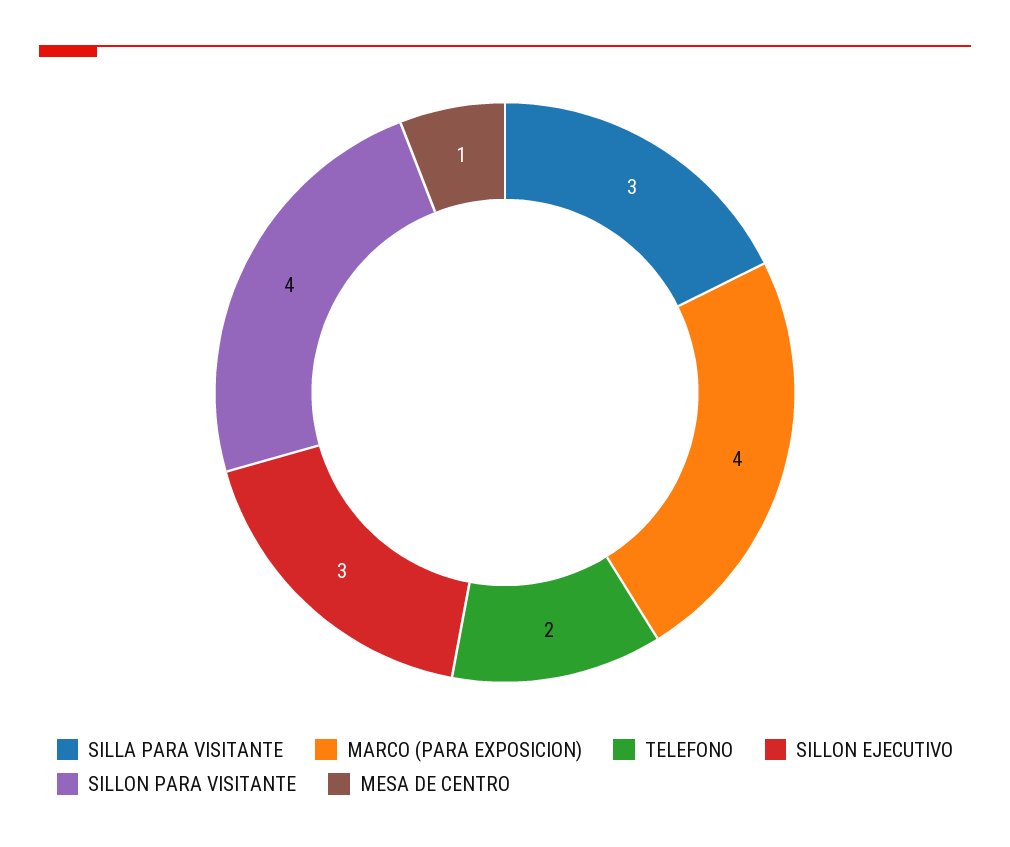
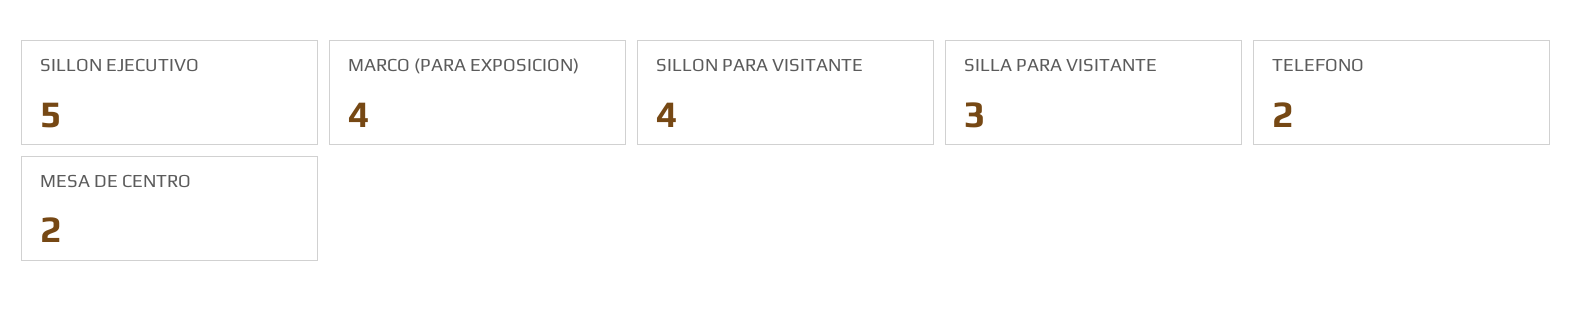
SILLON EJECUTIVO: 3 -> 5
MESA DE CENTRO: 1 -> 2

